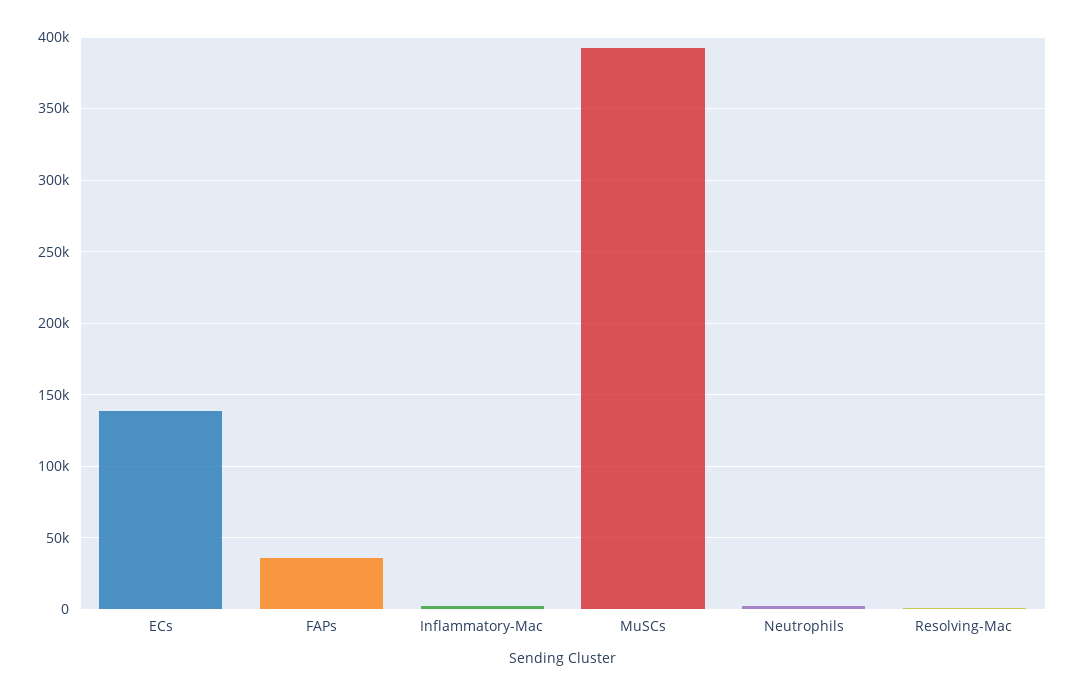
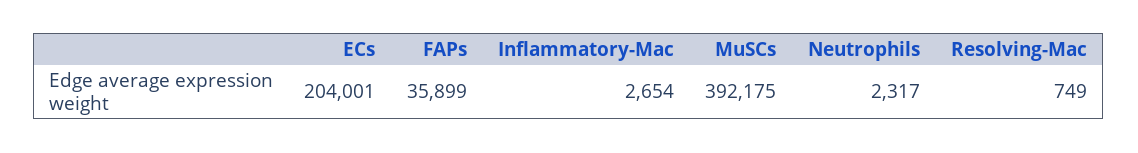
ECs: 140000 -> 204001

